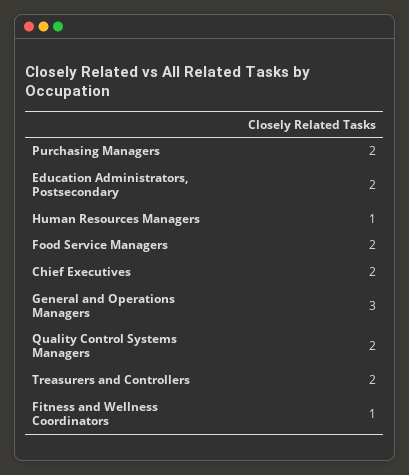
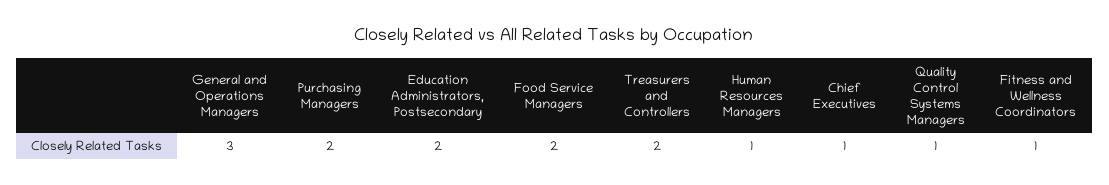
Chief Executives: 2 -> 1
Quality Control Systems Managers: 2 -> 1

